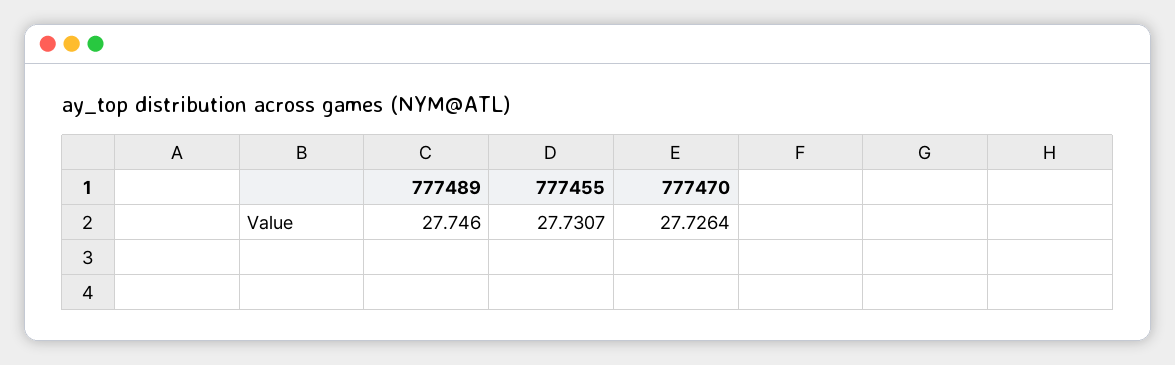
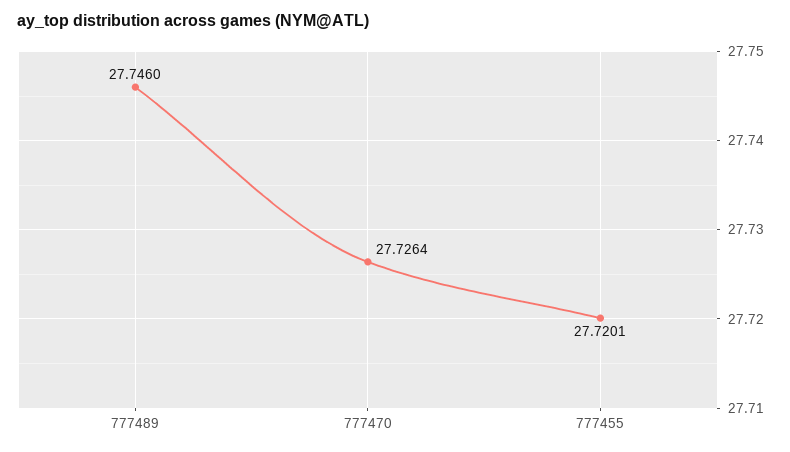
777455: 27.7307 -> 27.7201

